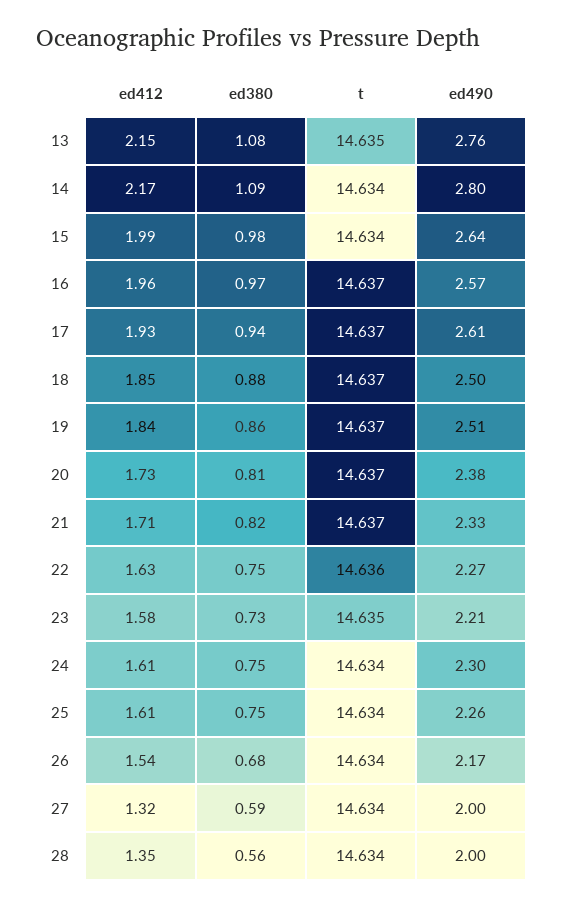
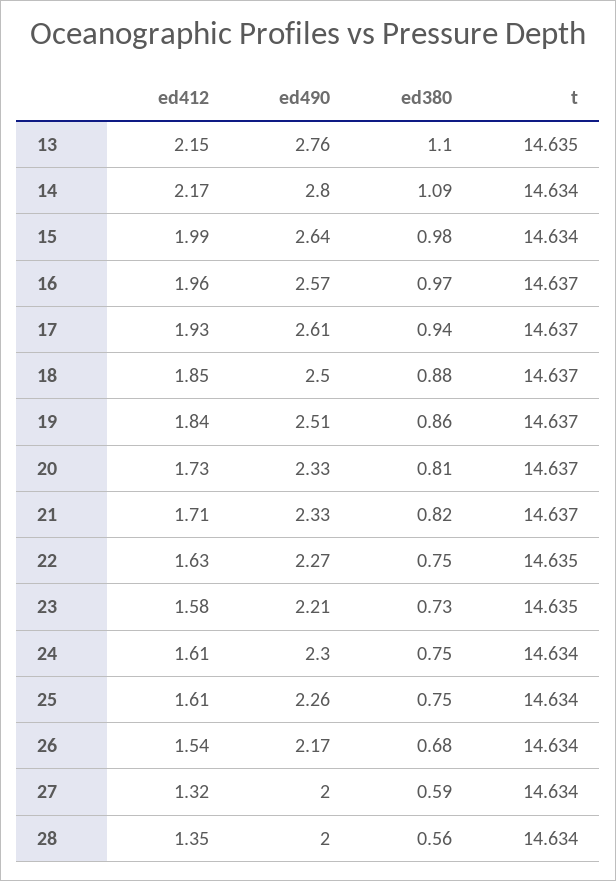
ed380, 13: 1.08 -> 1.1
ed490, 20: 2.38 -> 2.33
t, 22: 14.636 -> 14.635

